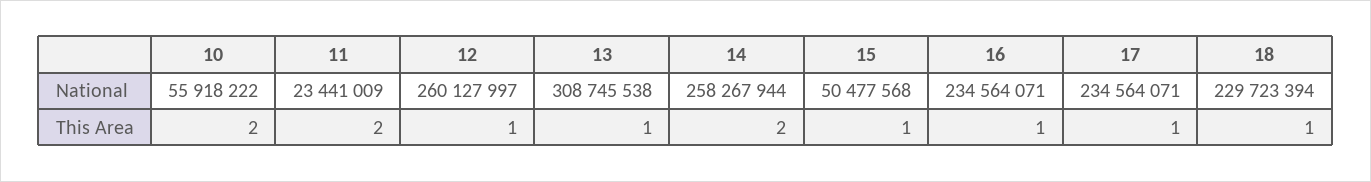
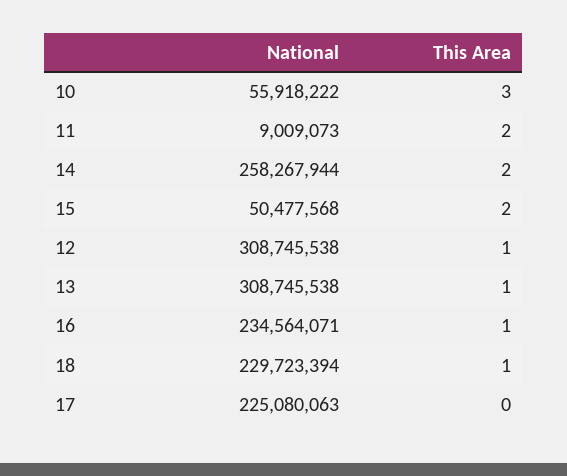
11, National: 23441009 -> 9009073
12, National: 260127997 -> 308745538
17, National: 234564071 -> 225080063
10, This Area: 2 -> 3
15, This Area: 1 -> 2
17, This Area: 1 -> 0

